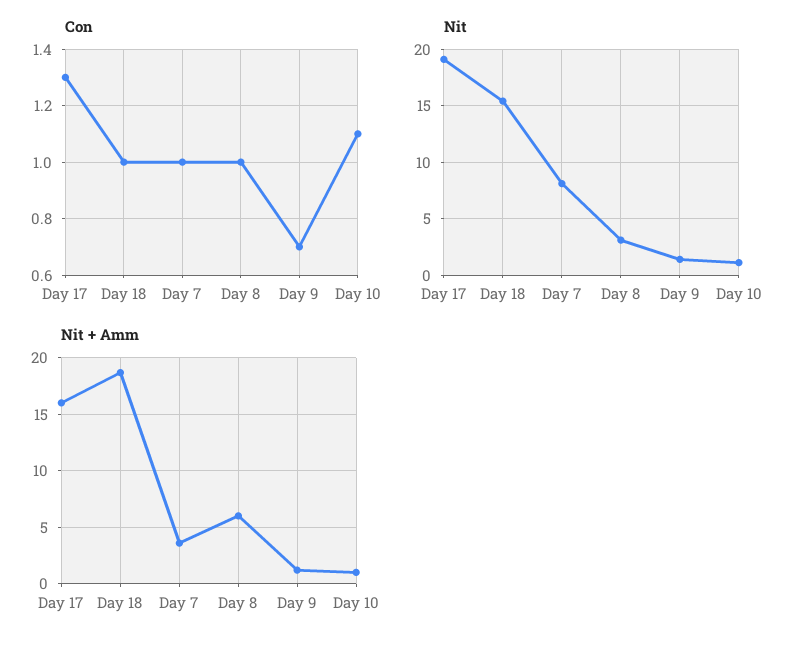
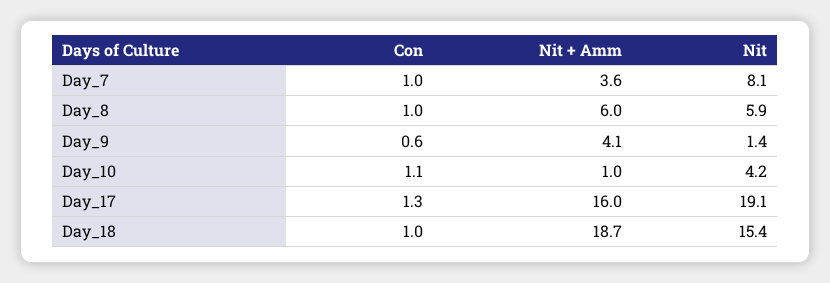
Con, Day 9: 0.7 -> 0.6
Nit, Day 8: 3 -> 5.9
Nit, Day 10: 1 -> 4.2
Nit + Amm, Day 9: 1 -> 4.1

